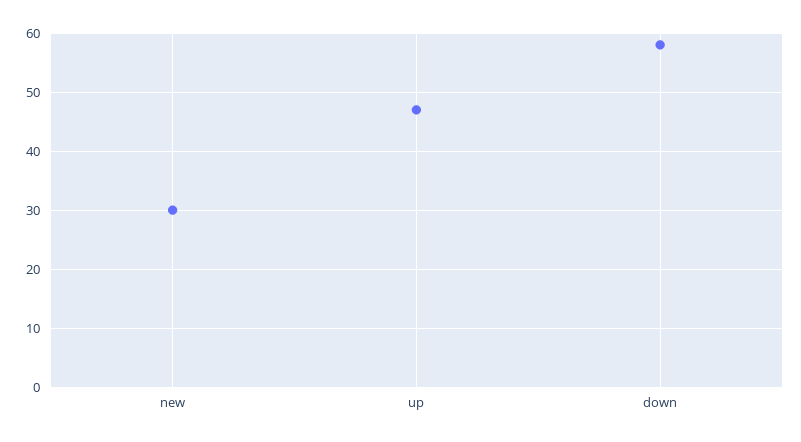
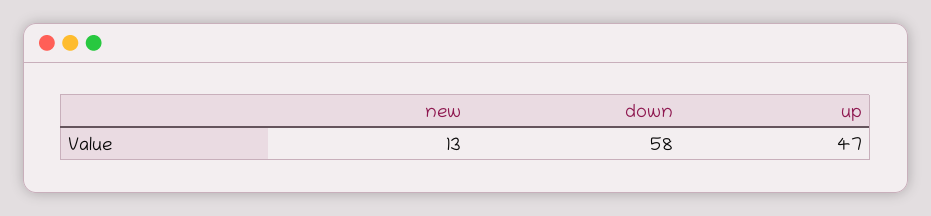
new: 30 -> 13

